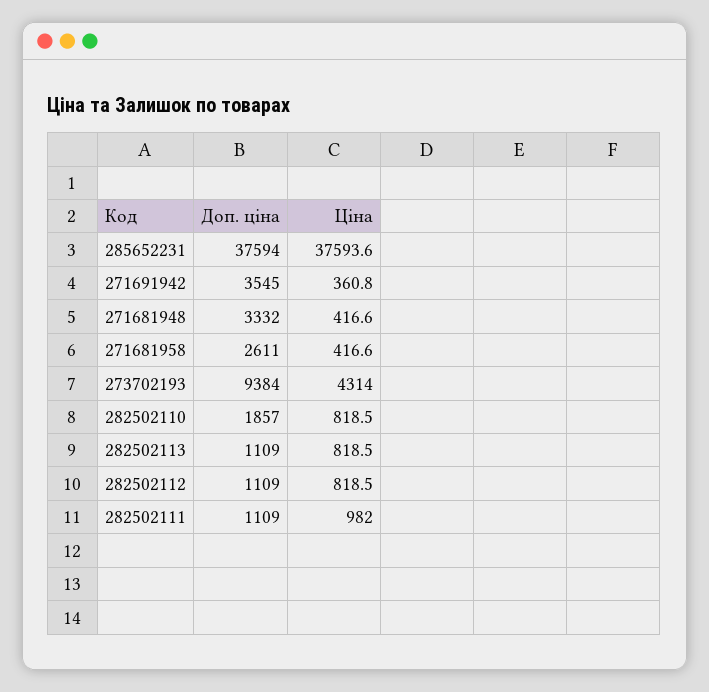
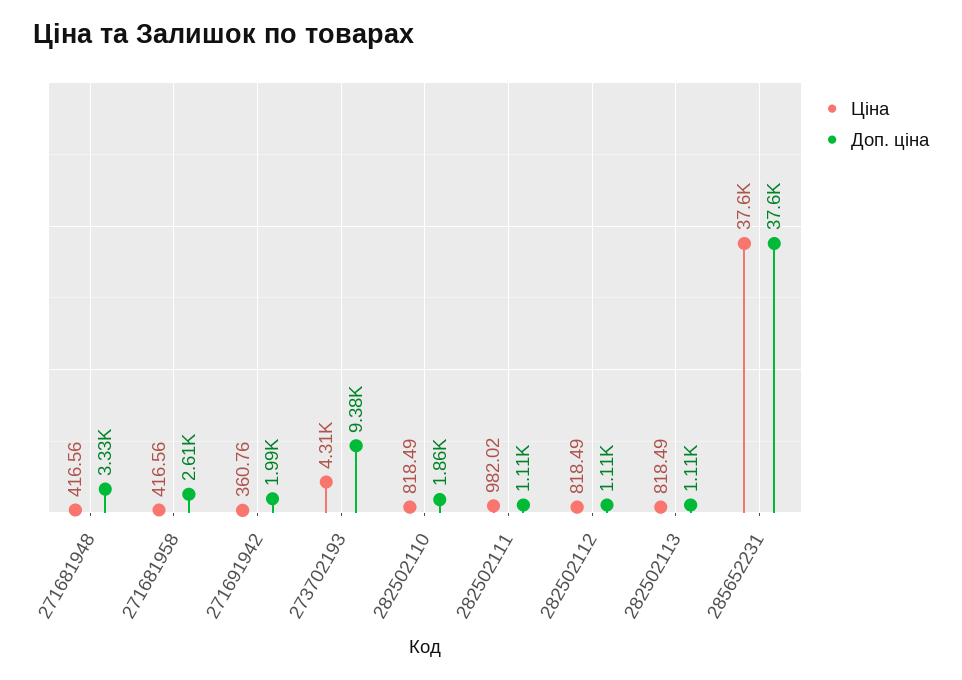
Доп. ціна, 271691942: 3545 -> 1990

